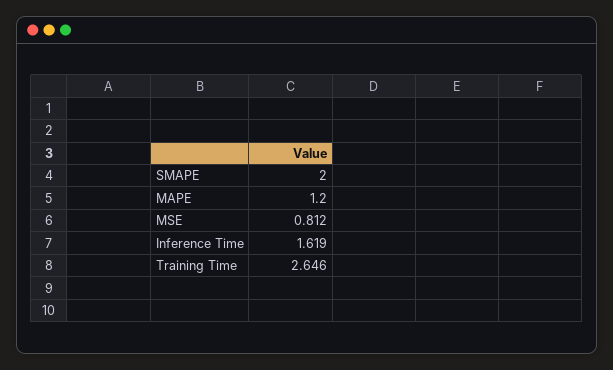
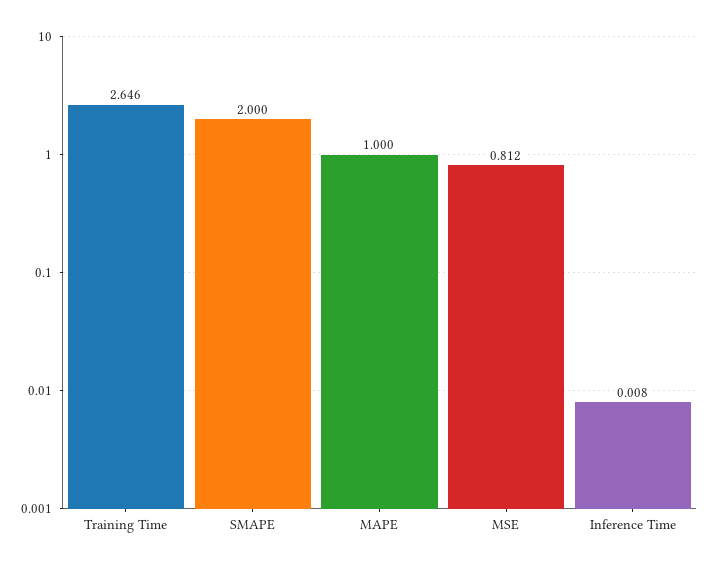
MAPE: 1.2 -> 1
Inference Time: 1.619 -> 0.008

